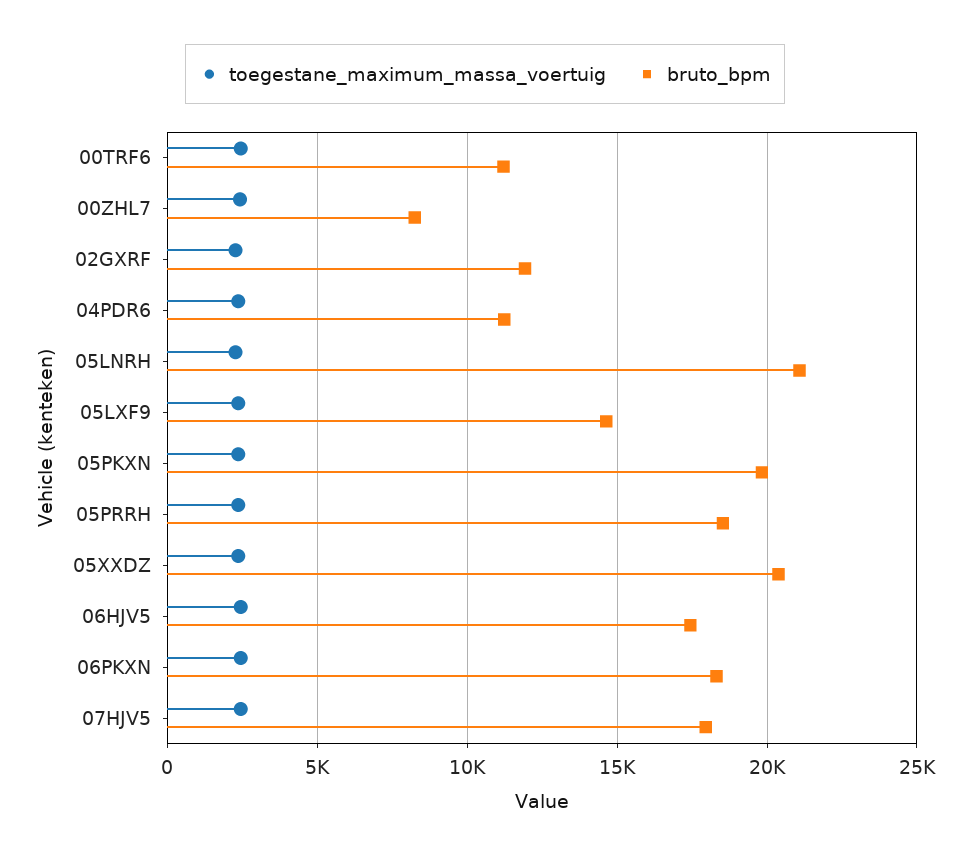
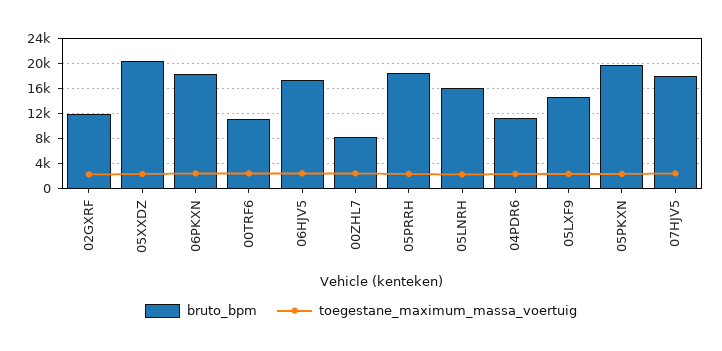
bruto_bpm, 05LNRH: 21000 -> 16000

